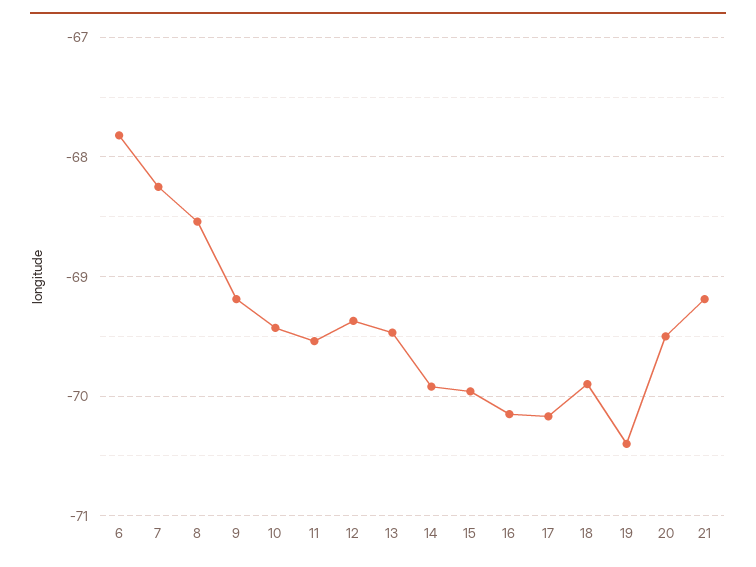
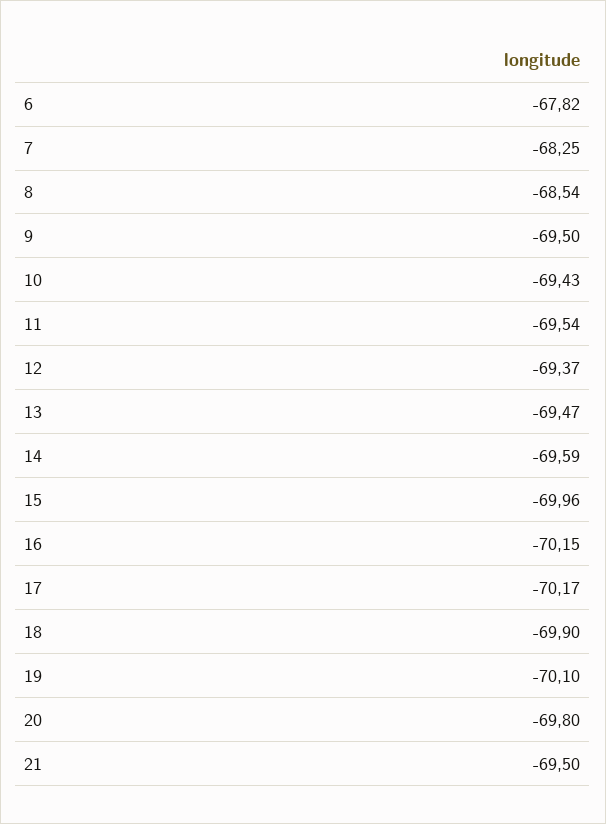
9: -69.2 -> -69.5
14: -69.9 -> -69.59
19: -70.4 -> -70.1
20: -69.5 -> -69.8
21: -69.2 -> -69.5

